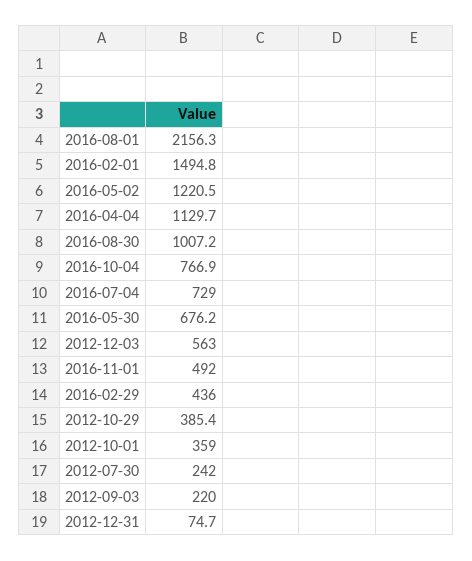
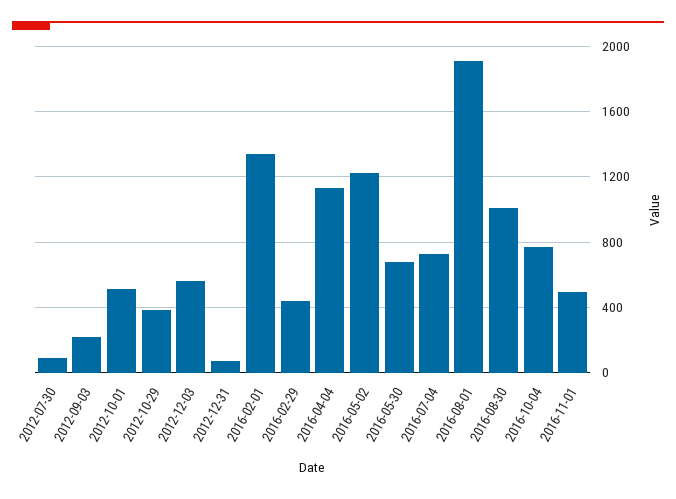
2016-08-01: 2156.3 -> 1900
2016-02-01: 1494.8 -> 1350
2012-10-01: 359 -> 500
2012-07-30: 242 -> 100

